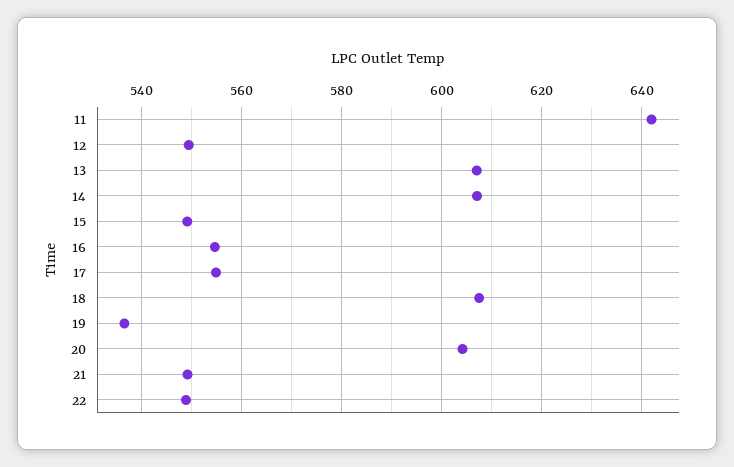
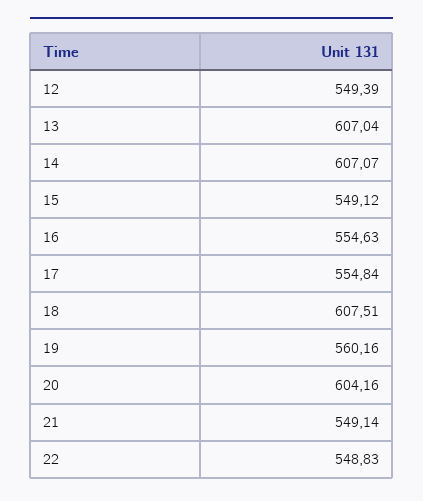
11: 642 -> none
19: 536 -> 560.16

